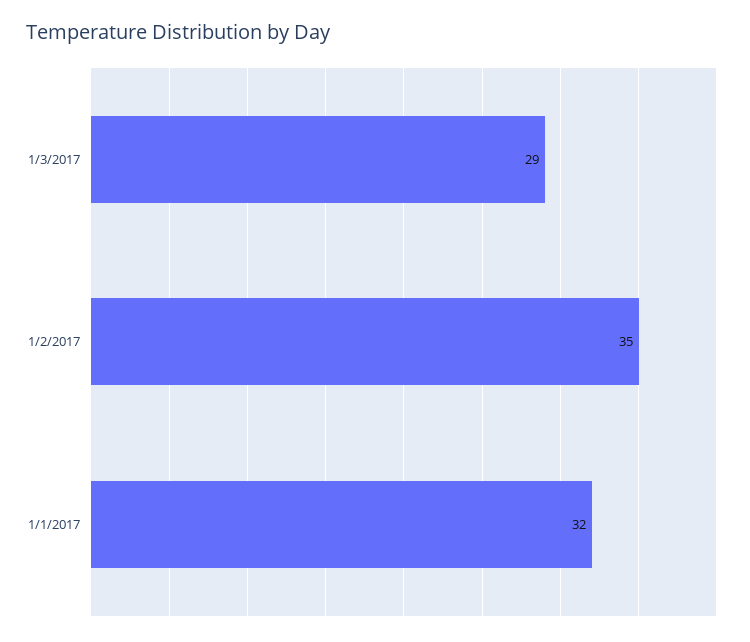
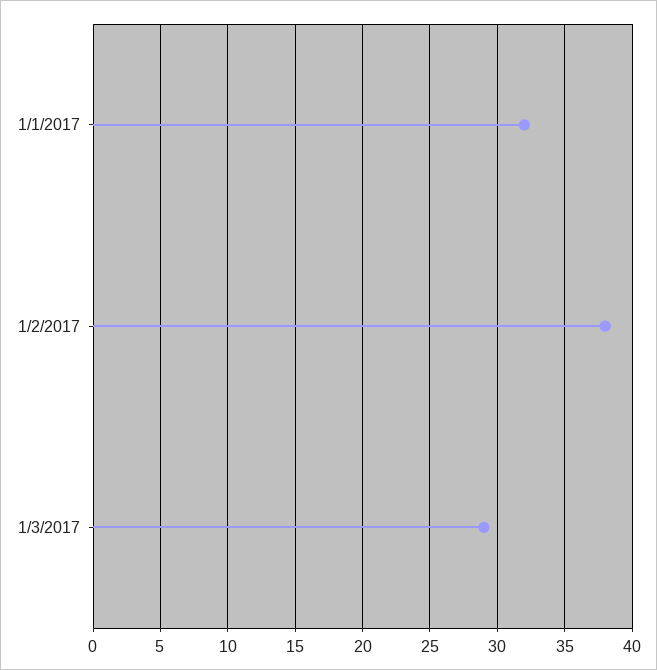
1/2/2017: 35 -> 38

